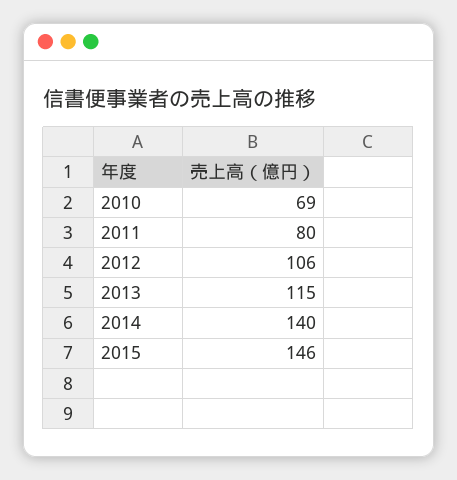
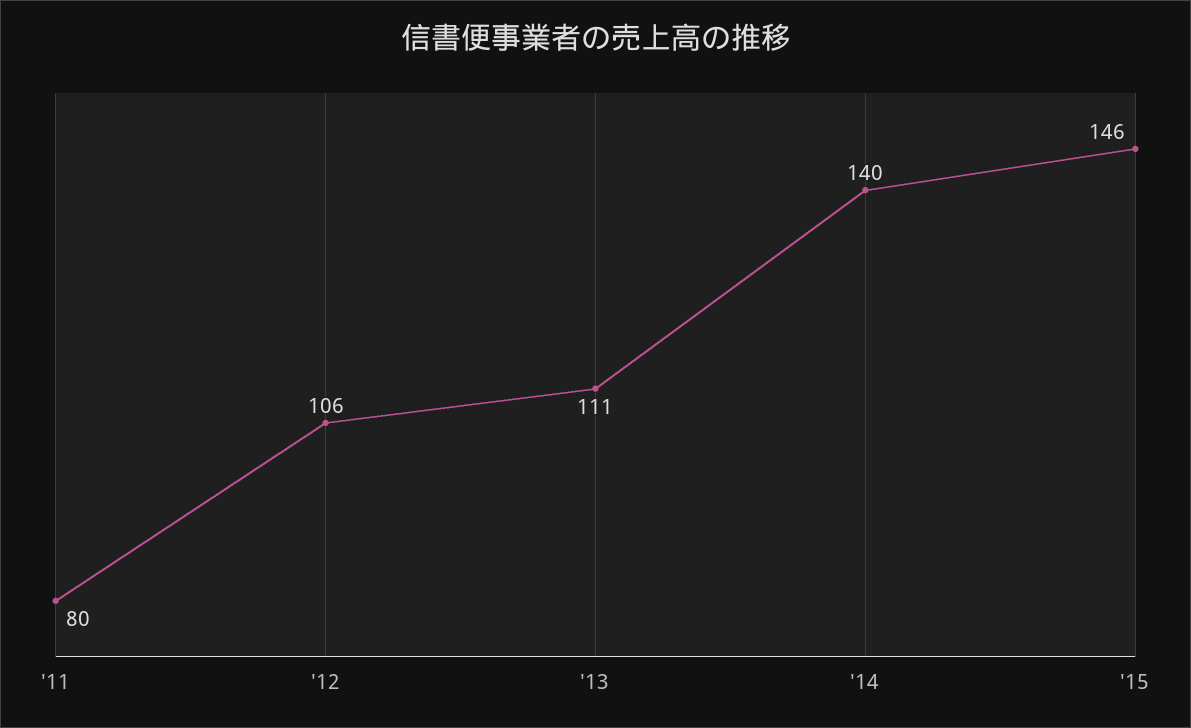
2010: 69 -> none
2013: 115 -> 111

